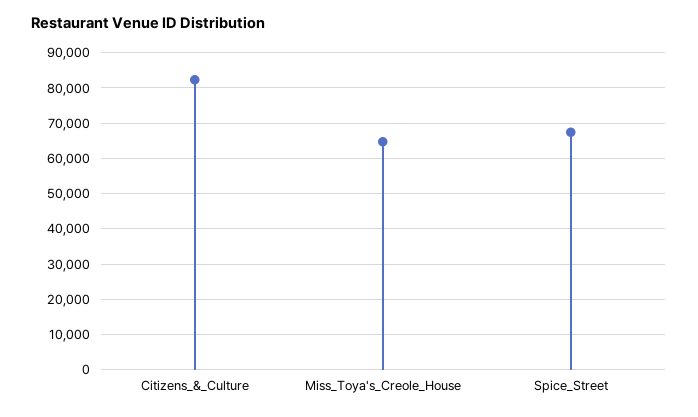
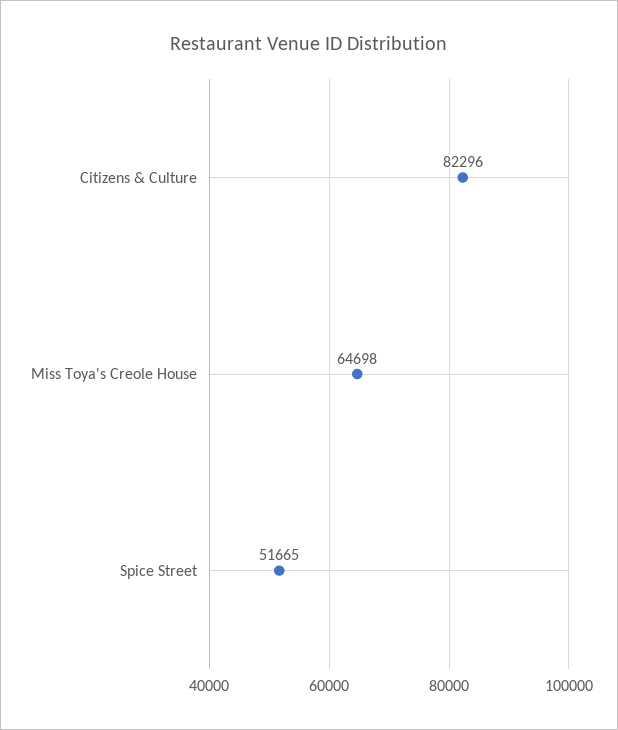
Spice_Street: 68000 -> 51665

